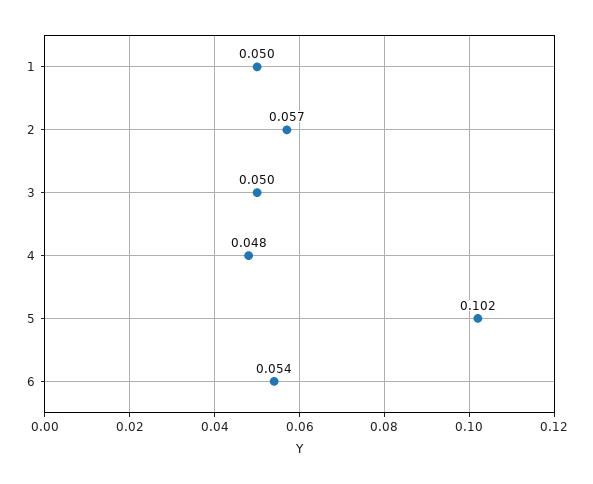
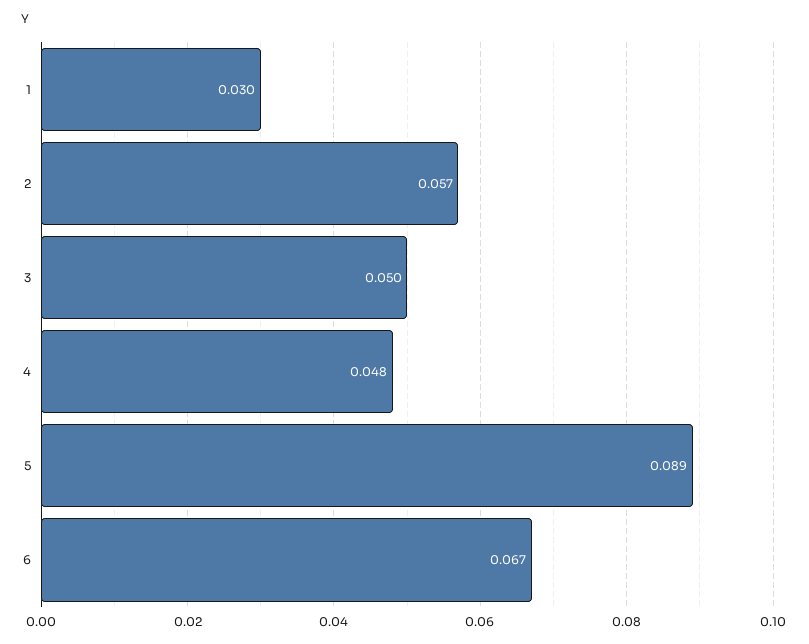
1: 0.05 -> 0.03
5: 0.102 -> 0.089
6: 0.054 -> 0.067

